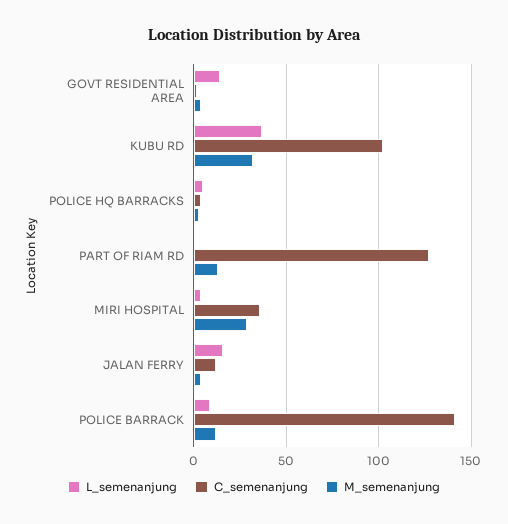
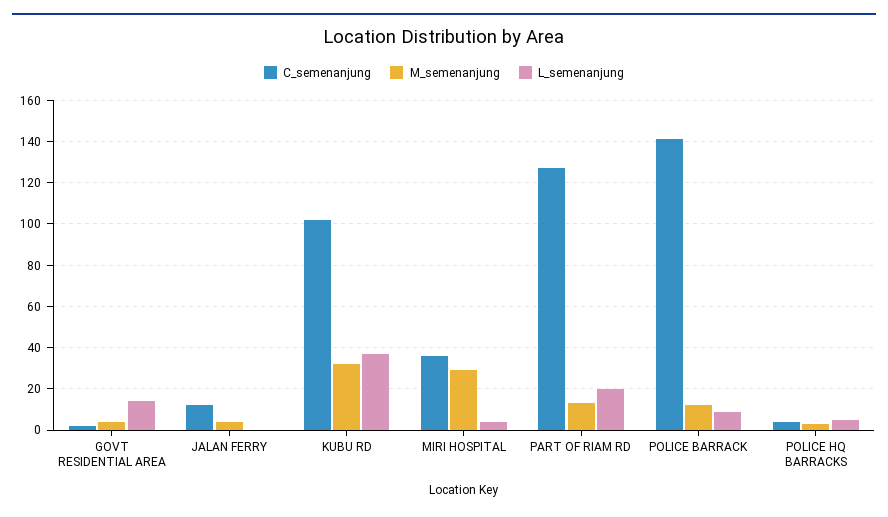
L_semenanjung, PART OF RIAM RD: 0 -> 20
L_semenanjung, JALAN FERRY: 15 -> 0

